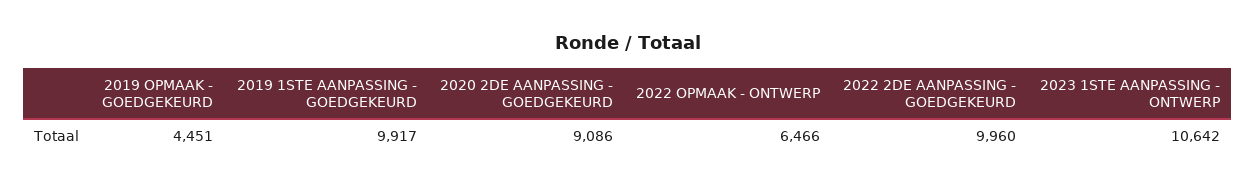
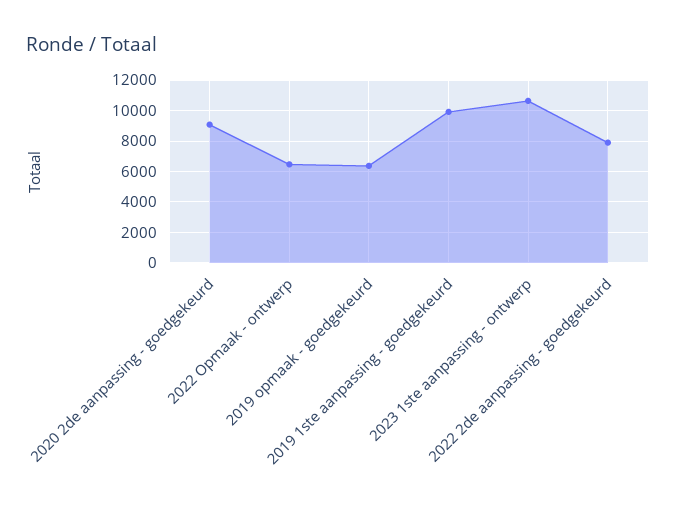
2019 OPMAAK - GOEDGEKEURD: 4451 -> 6500
2022 2DE AANPASSING - GOEDGEKEURD: 9960 -> 8000

